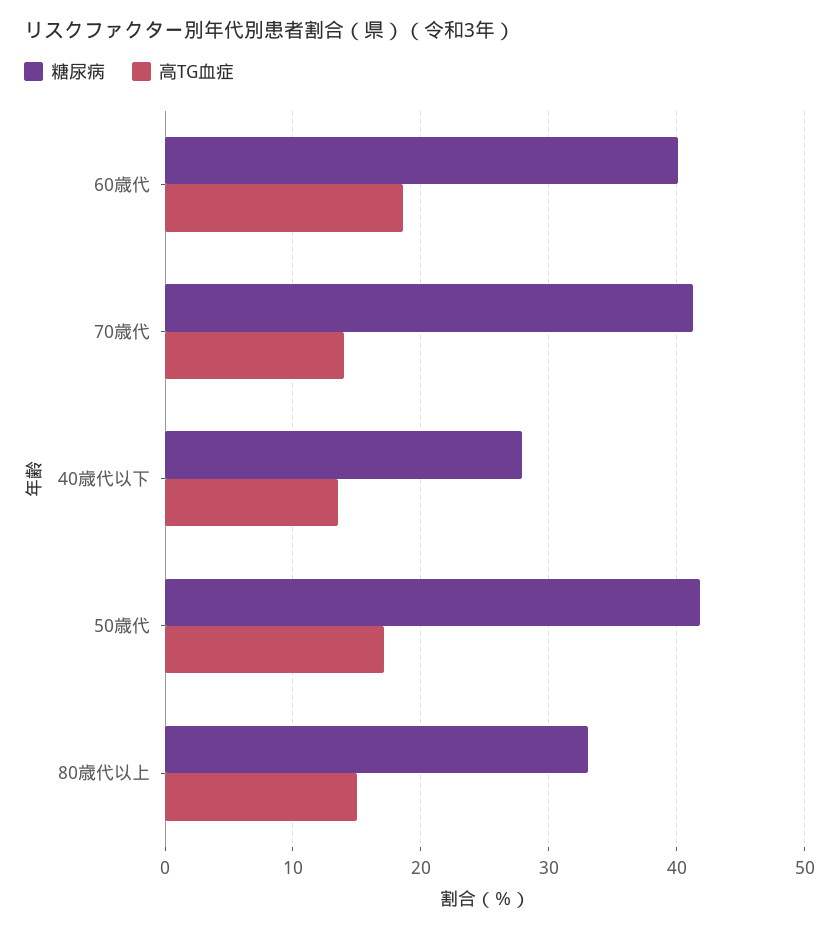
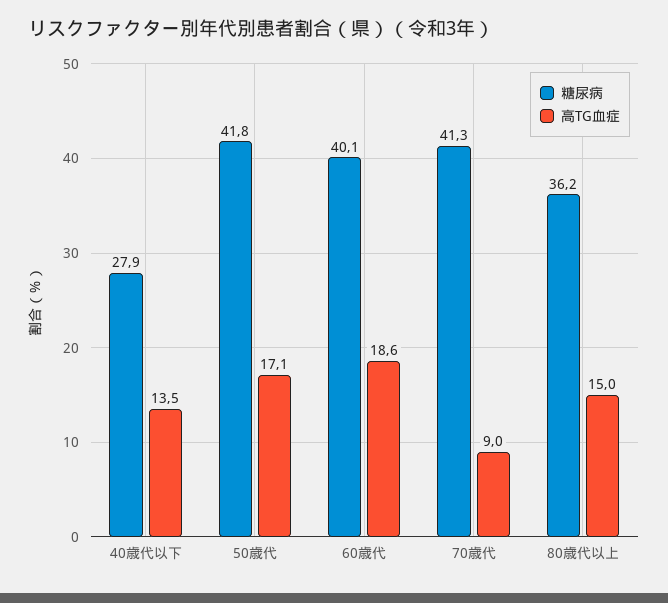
高TG血症, 70歳代: 14 -> 9
糖尿病, 80歳代以上: 33 -> 36.2

